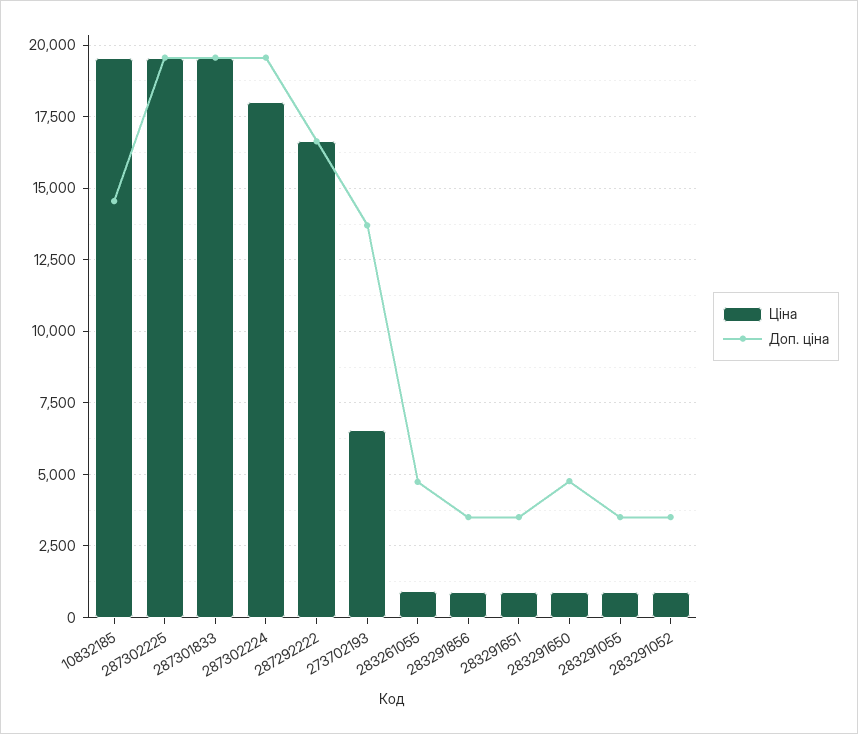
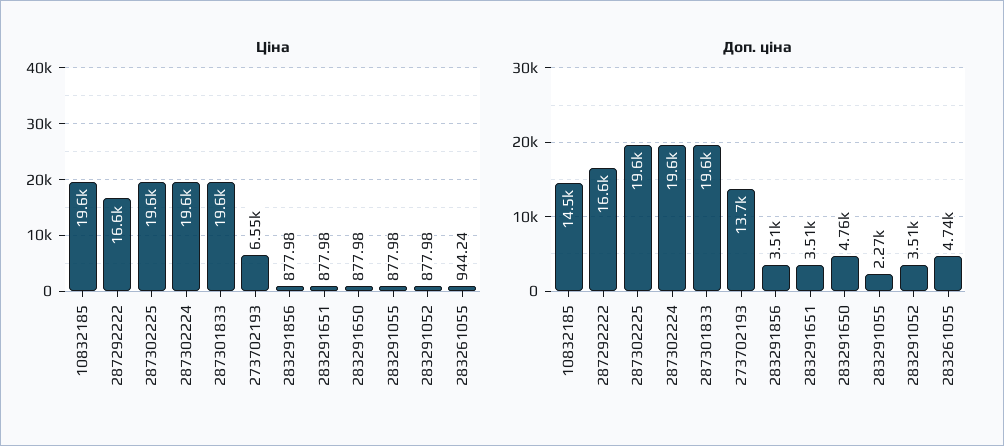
Ціна, 287302224: 18000 -> 19600
Доп. ціна, 283291055: 3500 -> 2270

